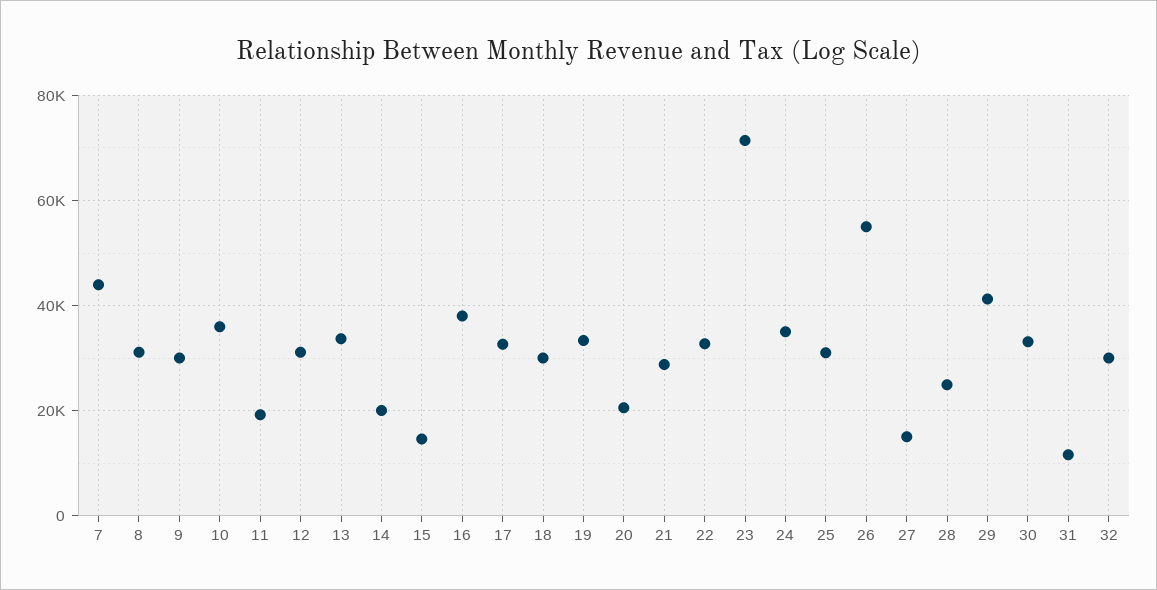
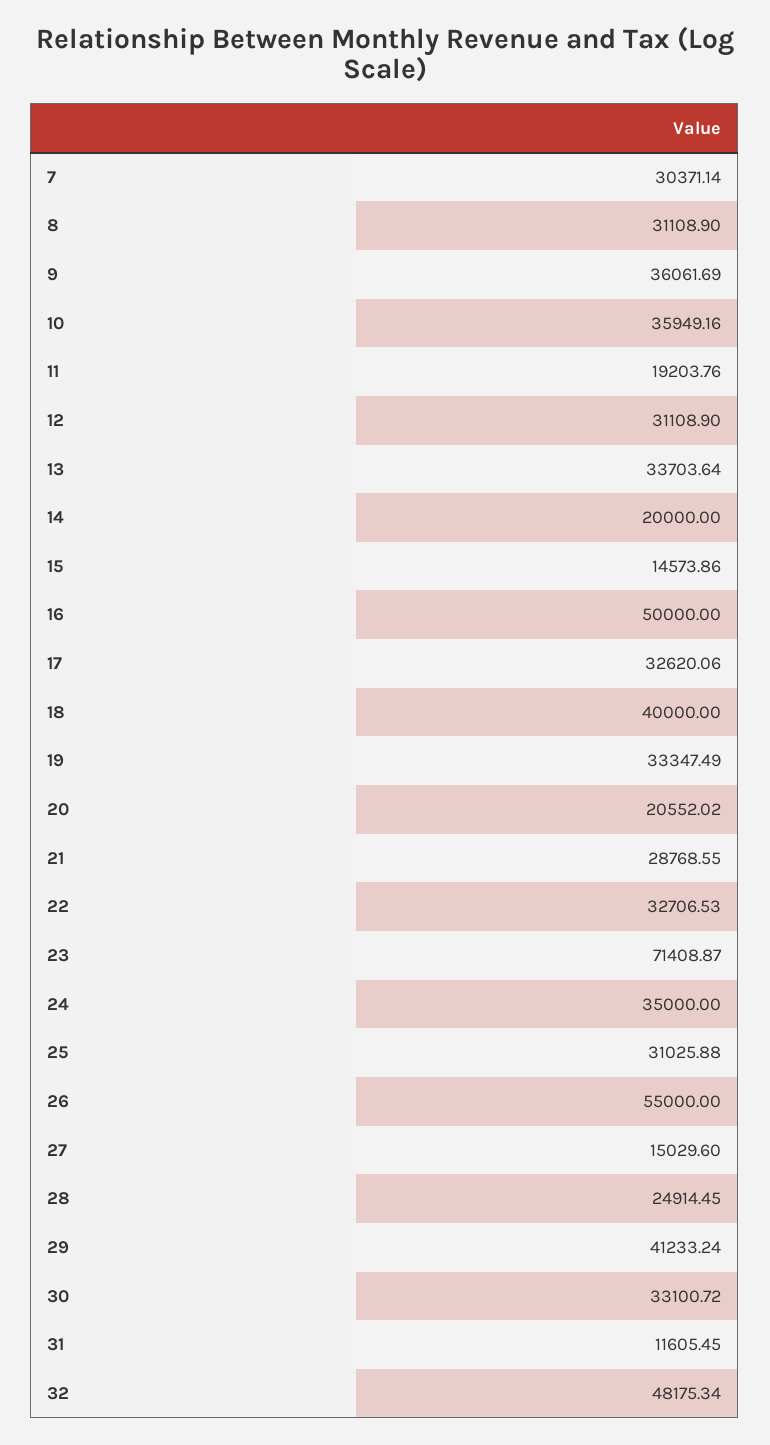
7: 44000 -> 30371.14
9: 30000 -> 36061.69
16: 38000 -> 50000
18: 30000 -> 40000
32: 30000 -> 48175.34

